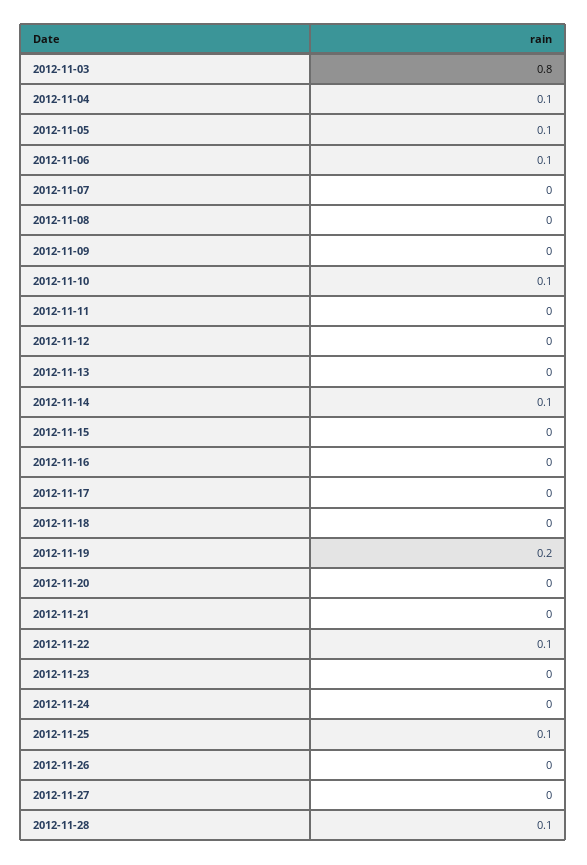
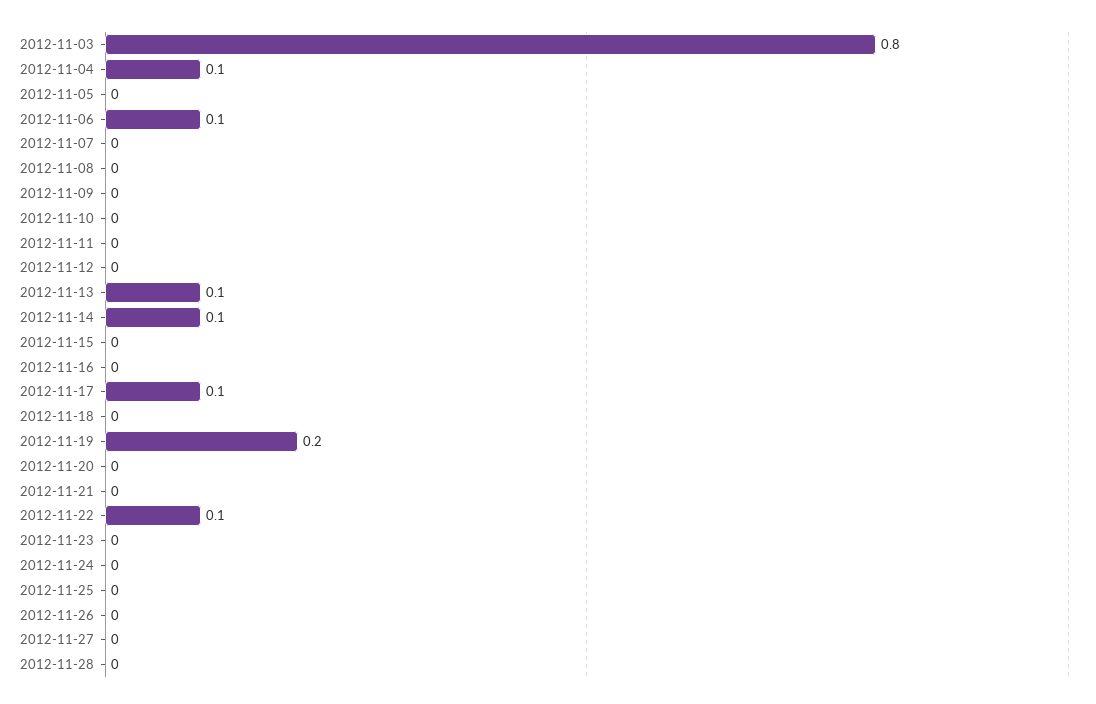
2012-11-05: 0.1 -> 0
2012-11-10: 0.1 -> 0
2012-11-13: 0 -> 0.1
2012-11-17: 0 -> 0.1
2012-11-25: 0.1 -> 0
2012-11-28: 0.1 -> 0

